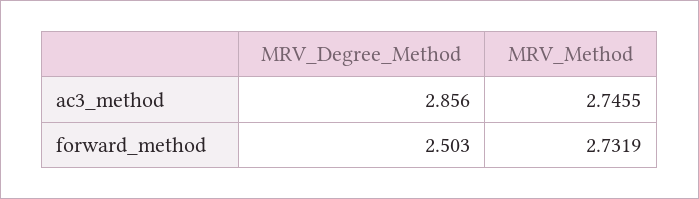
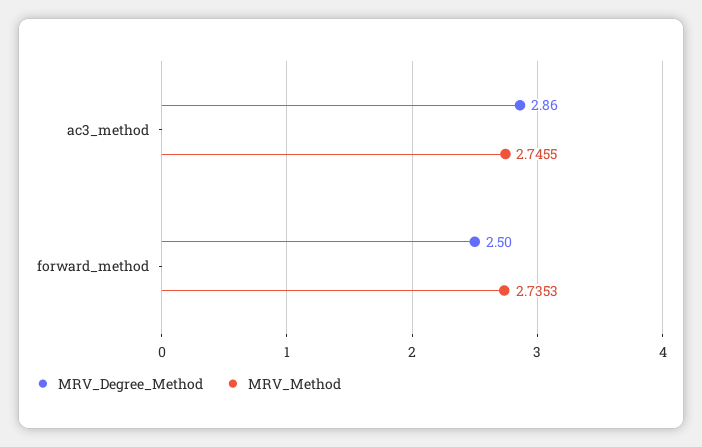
MRV_Method, forward_method: 2.7319 -> 2.7353

